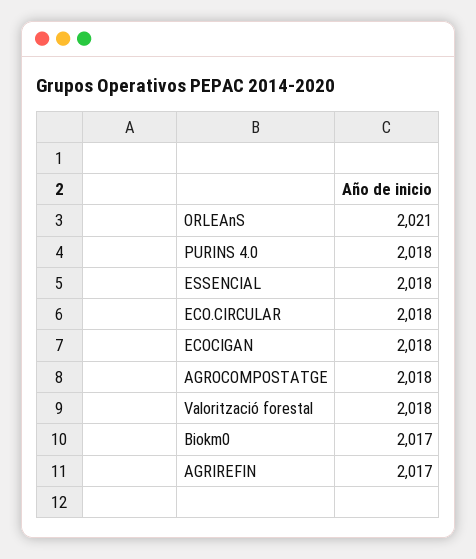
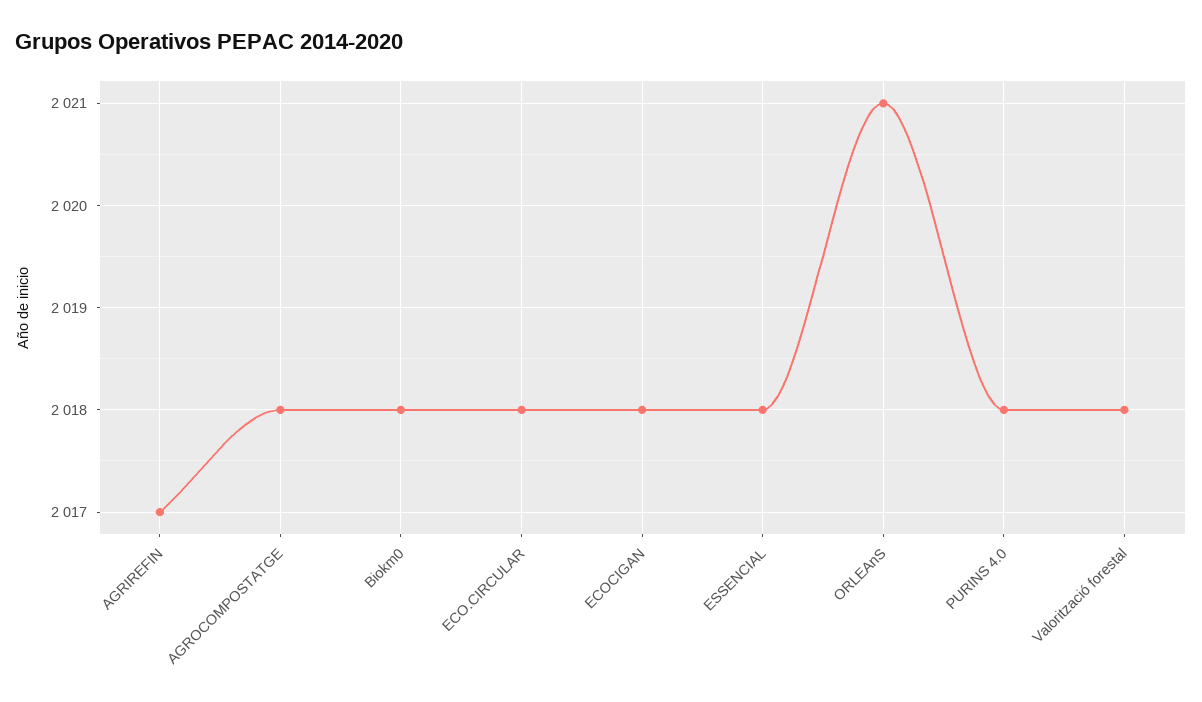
Biokm0: 2017 -> 2018

